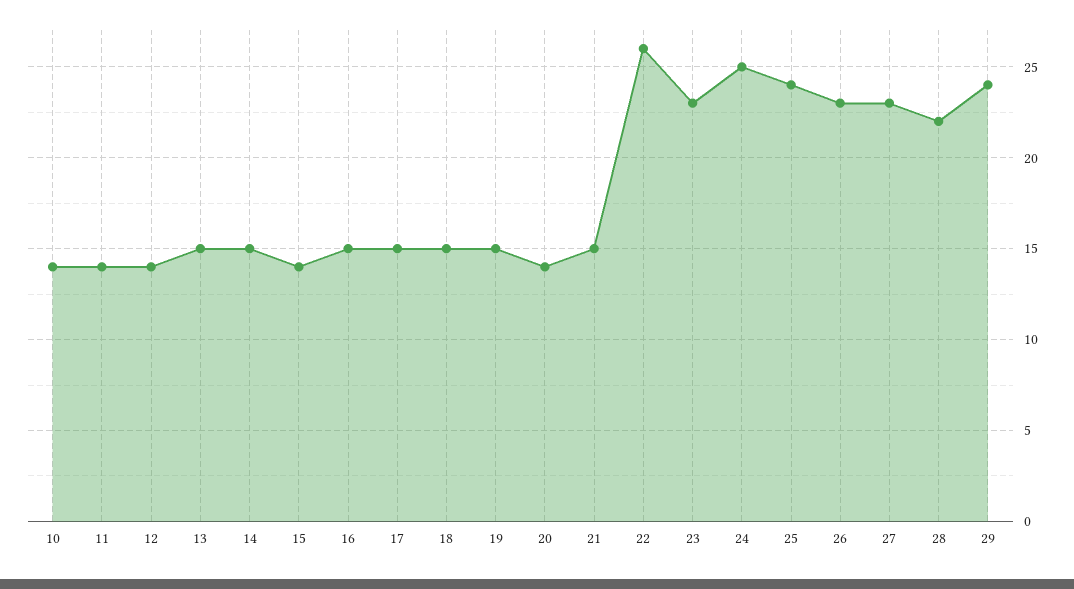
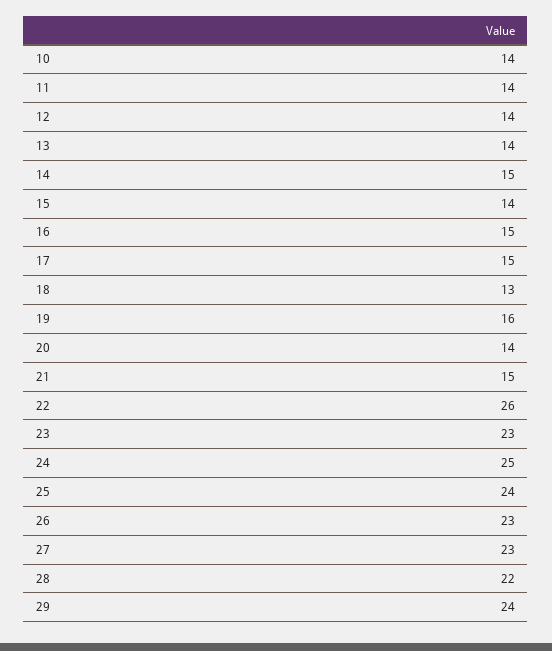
13: 15 -> 14
18: 15 -> 13
19: 15 -> 16

